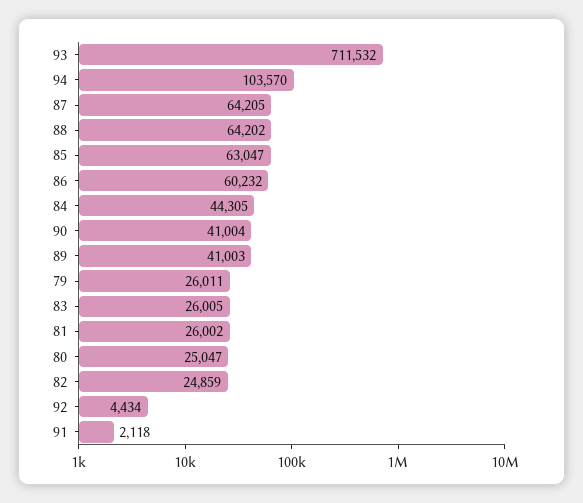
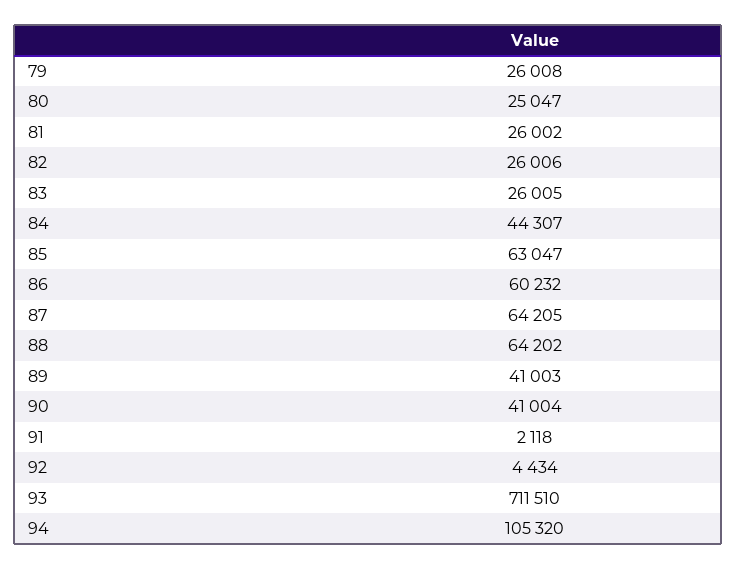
93: 711532 -> 711510
94: 103570 -> 105320
84: 44305 -> 44307
79: 26011 -> 26008
82: 24859 -> 26006

